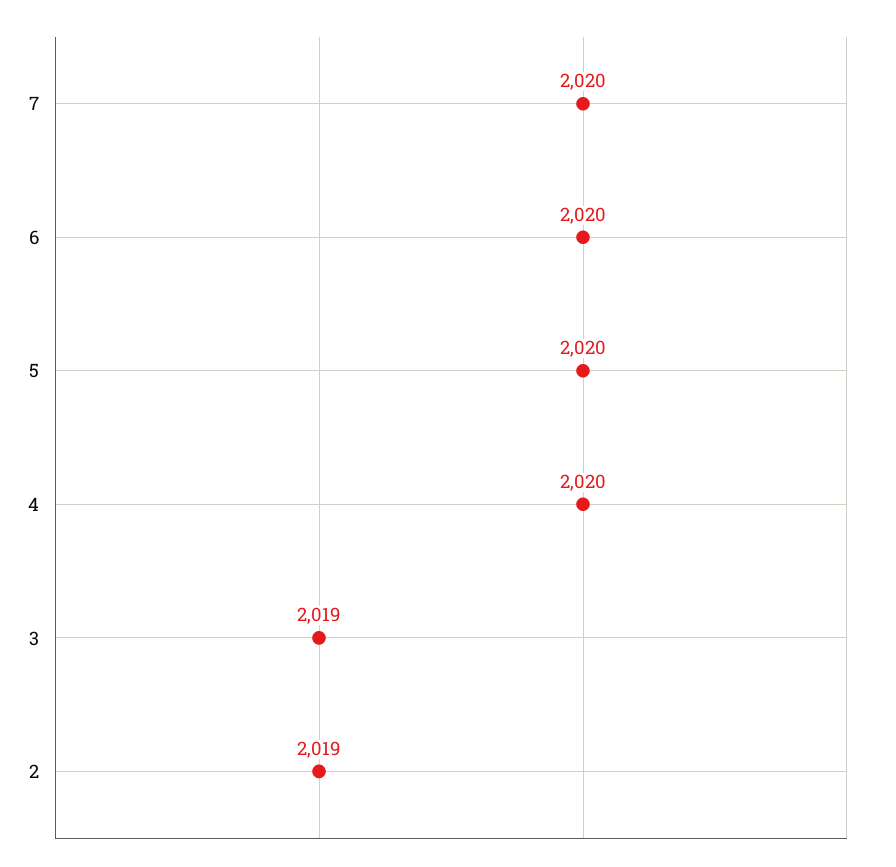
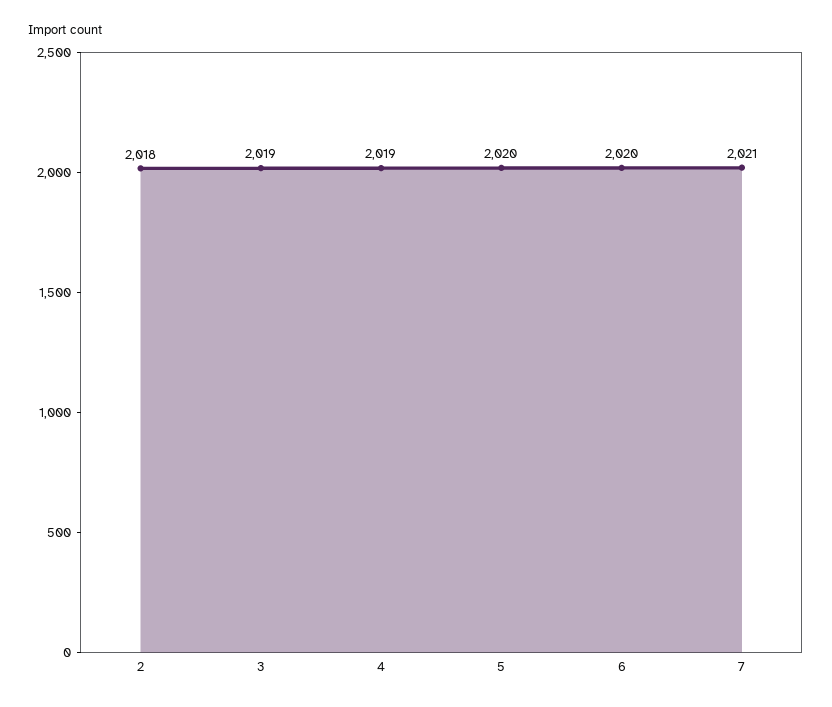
7: 2020 -> 2021
4: 2020 -> 2019
2: 2019 -> 2018

